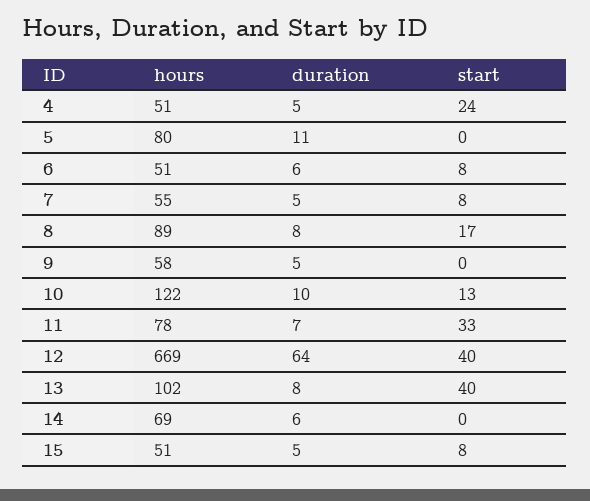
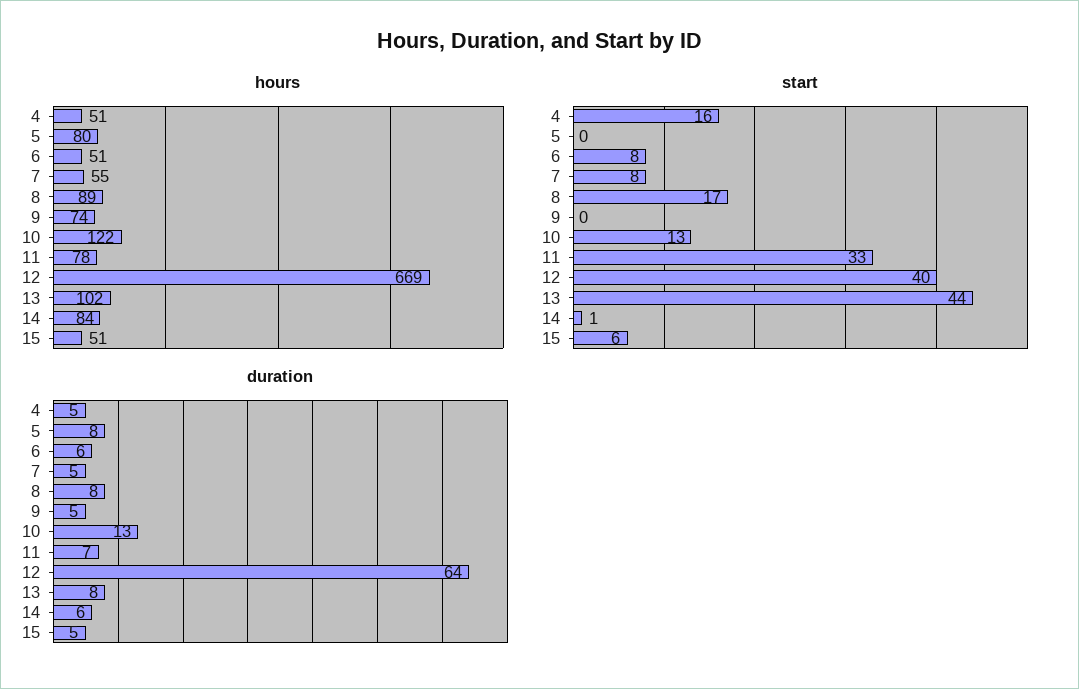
start, 4: 24 -> 16
duration, 5: 11 -> 8
hours, 9: 58 -> 74
duration, 10: 10 -> 13
start, 13: 40 -> 44
hours, 14: 69 -> 84
start, 14: 0 -> 1
start, 15: 8 -> 6

